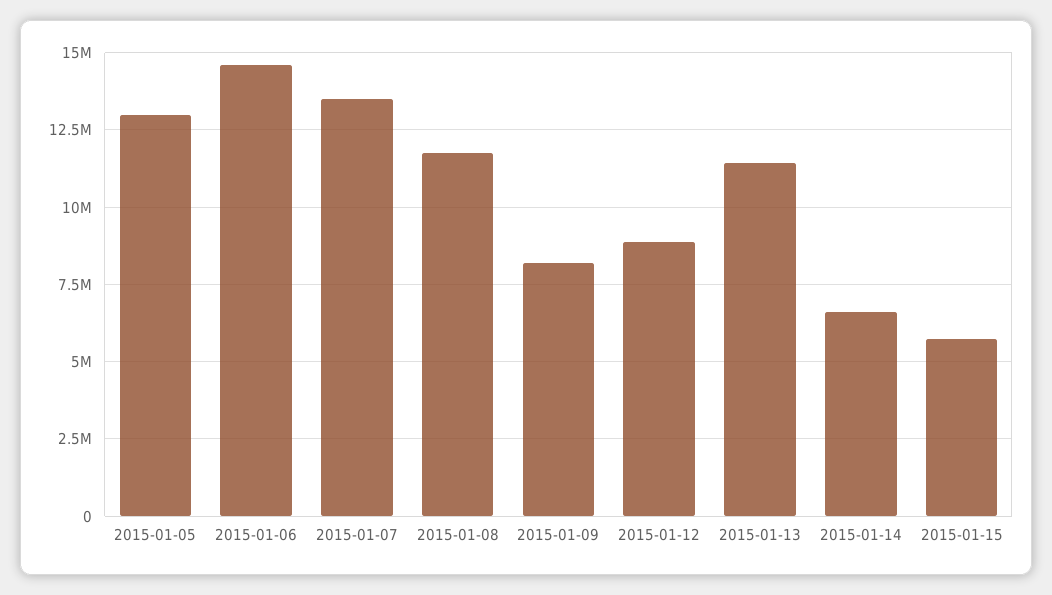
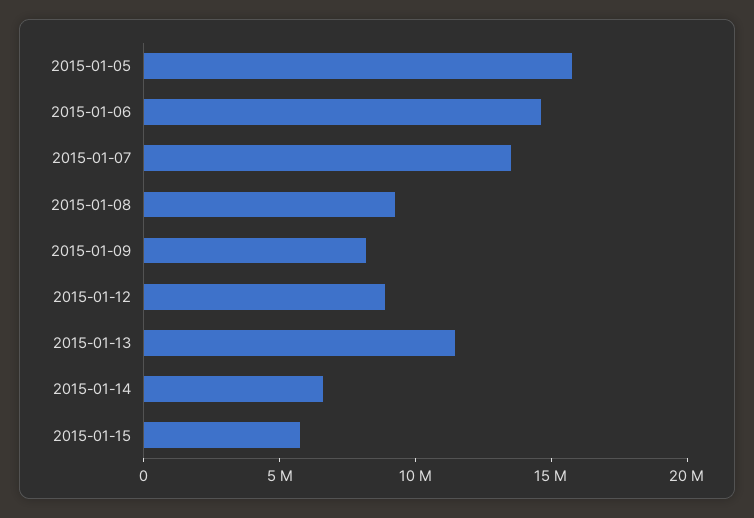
2015-01-05: 13000000 -> 16000000
2015-01-08: 11750000 -> 9000000

